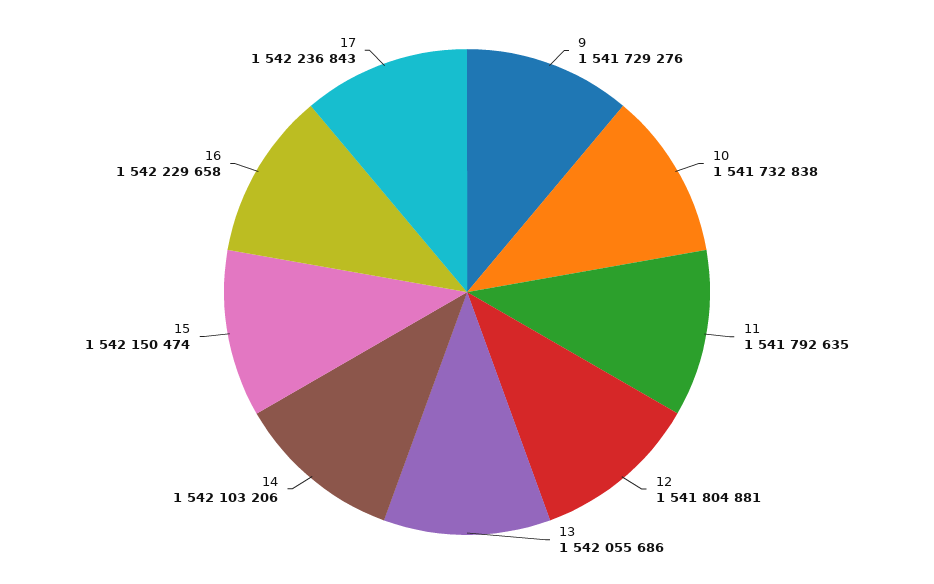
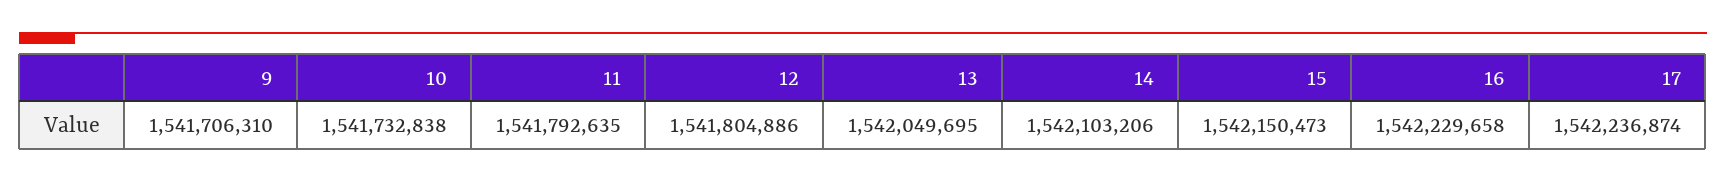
9: 1541729276 -> 1541706310
12: 1541804881 -> 1541804886
13: 1542055686 -> 1542049695
15: 1542150474 -> 1542150473
17: 1542236843 -> 1542236874

